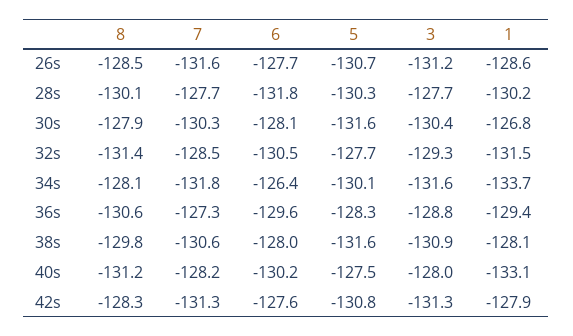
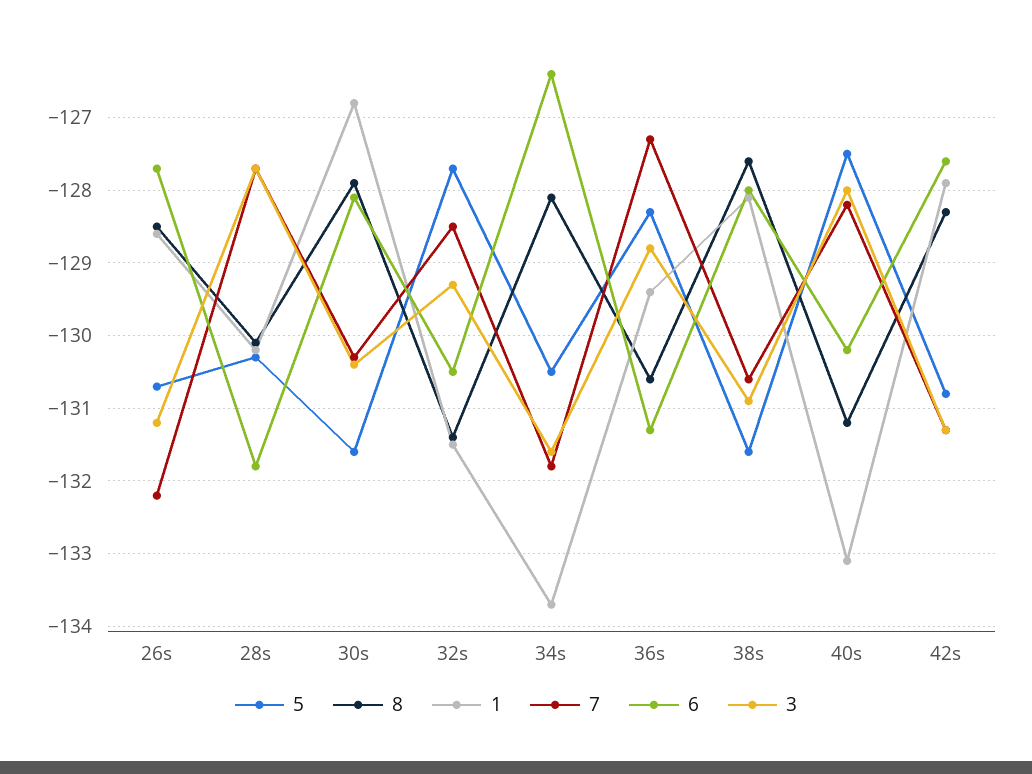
7, 26s: -131.6 -> -132.2
5, 34s: -130.1 -> -130.5
6, 36s: -129.6 -> -131.3
8, 38s: -129.8 -> -127.6

